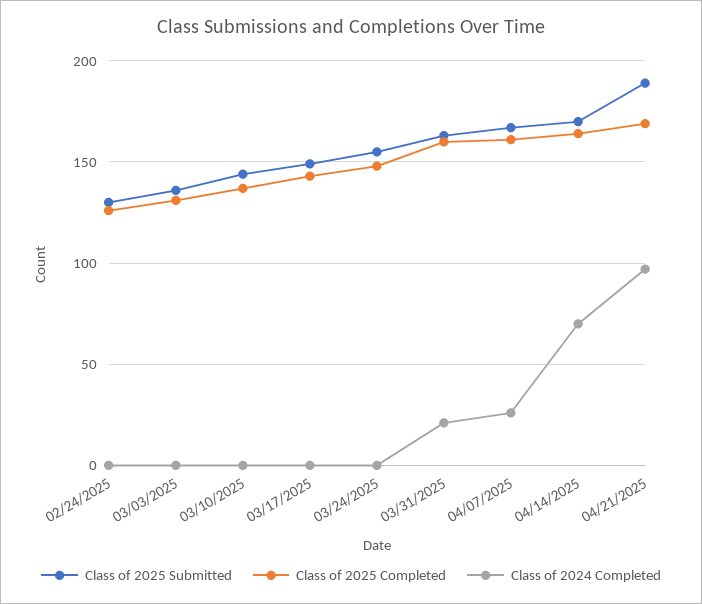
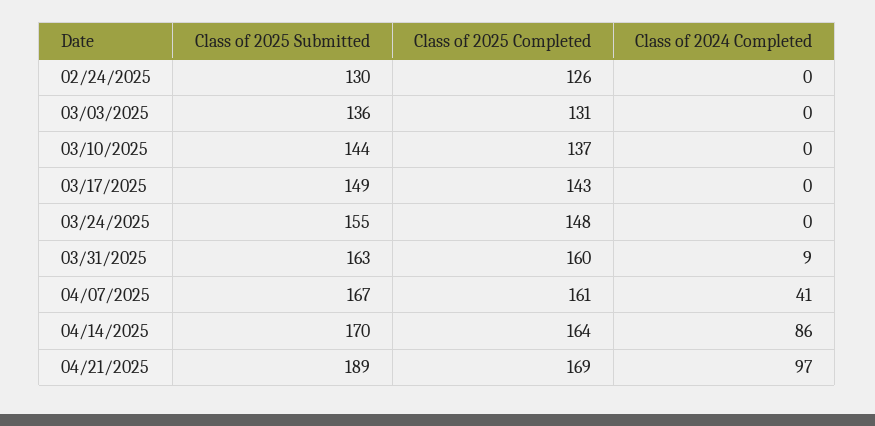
Class of 2024 Completed, 03/31/2025: 20 -> 9
Class of 2024 Completed, 04/07/2025: 25 -> 41
Class of 2024 Completed, 04/14/2025: 70 -> 86

